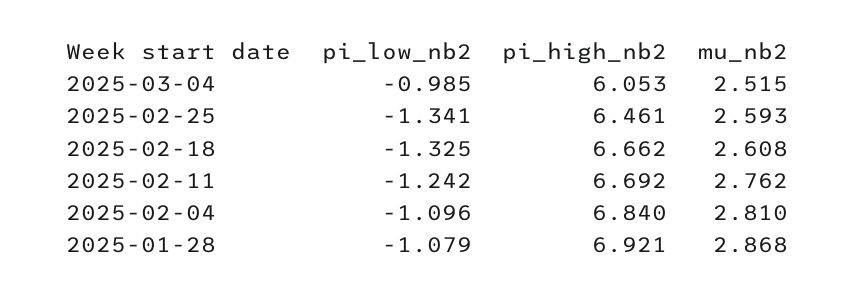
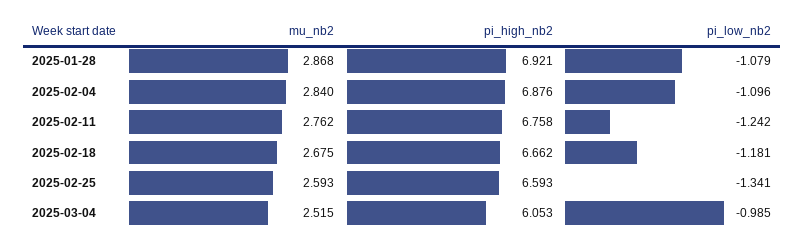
pi_high_nb2, 2025-02-25: 6.461 -> 6.593
pi_low_nb2, 2025-02-18: -1.325 -> -1.181
mu_nb2, 2025-02-18: 2.608 -> 2.675
pi_high_nb2, 2025-02-11: 6.692 -> 6.758
pi_high_nb2, 2025-02-04: 6.84 -> 6.876
mu_nb2, 2025-02-04: 2.81 -> 2.84

